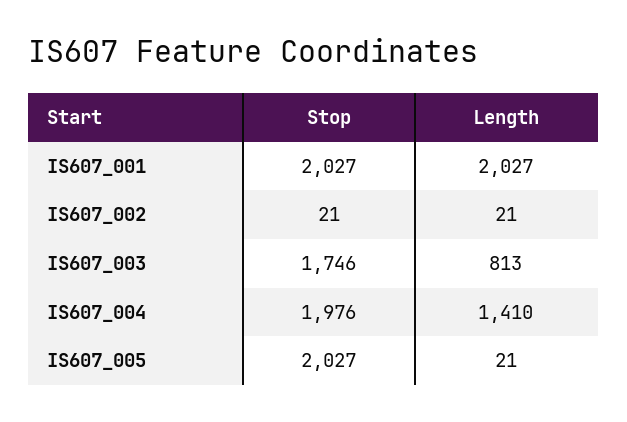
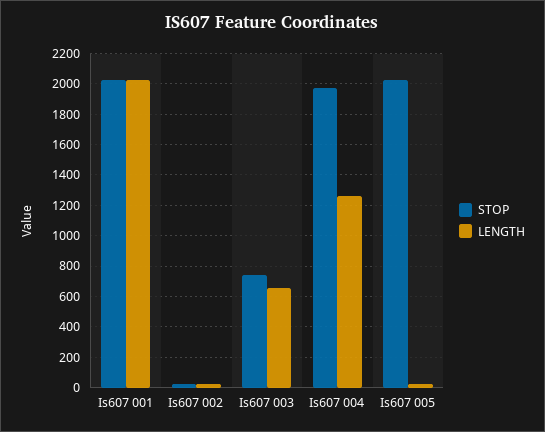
Stop, IS607_003: 1746 -> 750
Length, IS607_003: 813 -> 650
Length, IS607_004: 1410 -> 1250

